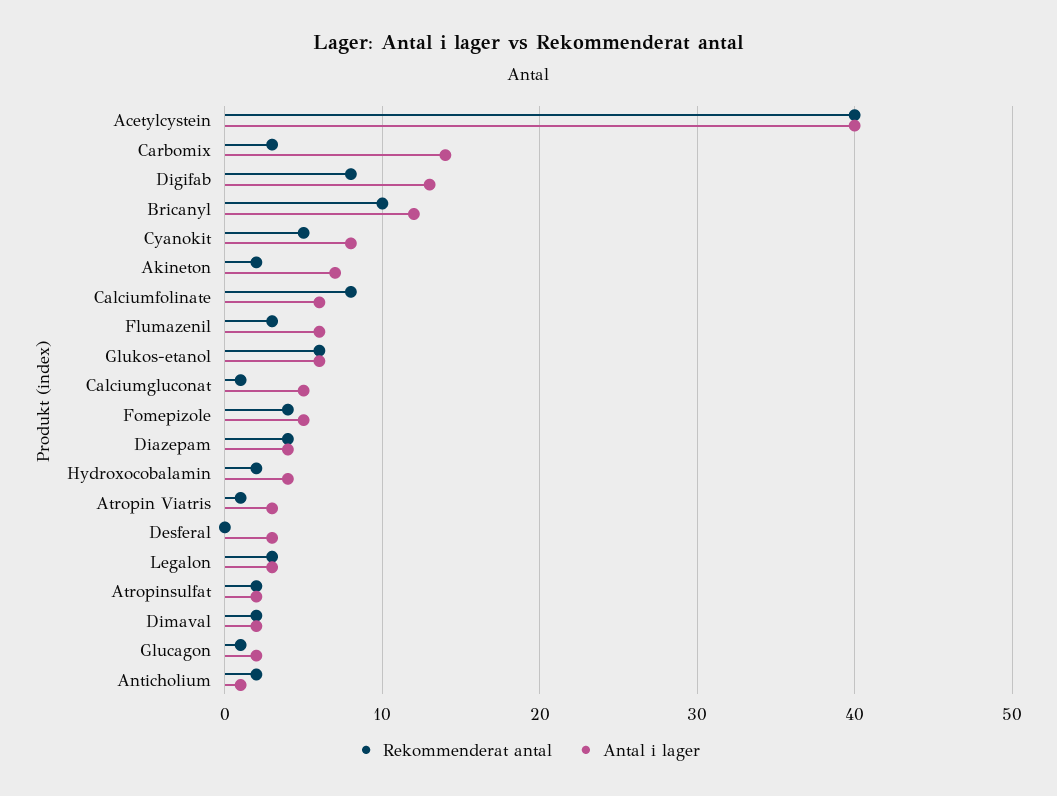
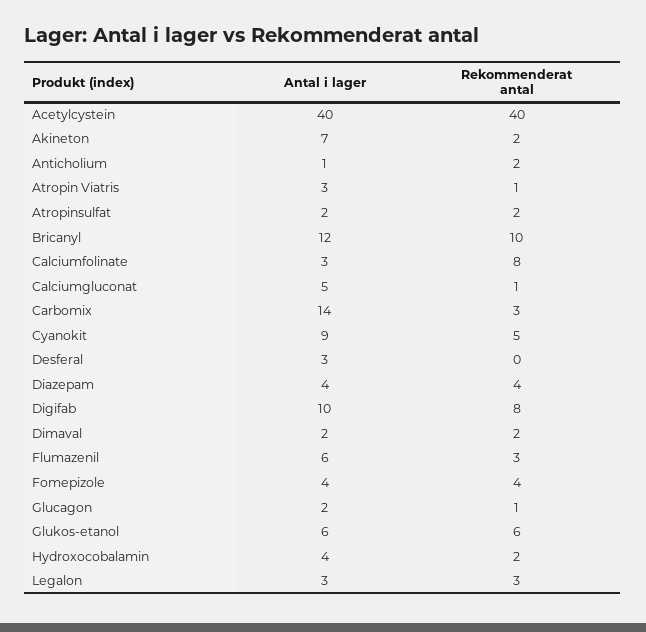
Antal i lager, Digifab: 13 -> 10
Antal i lager, Cyanokit: 8 -> 9
Antal i lager, Calciumfolinate: 6 -> 3
Antal i lager, Fomepizole: 5 -> 4

